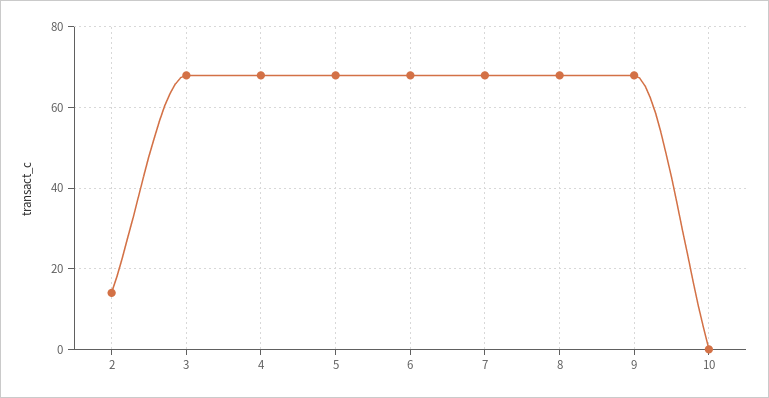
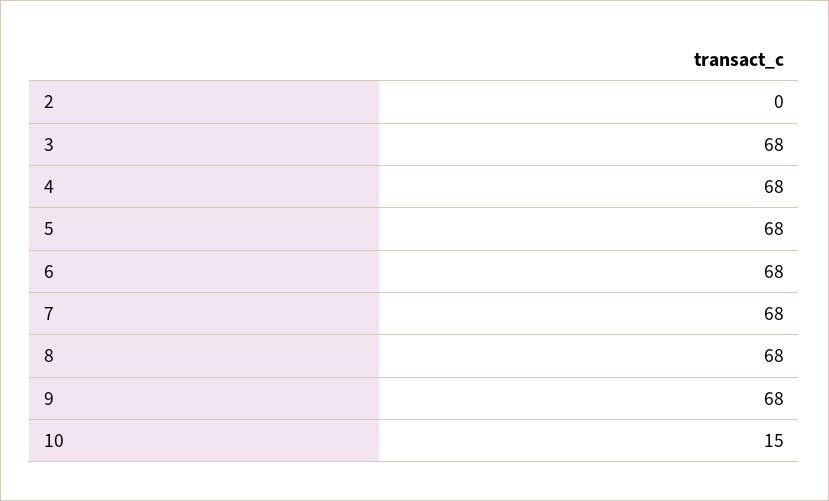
2: 15 -> 0
10: 0 -> 15

